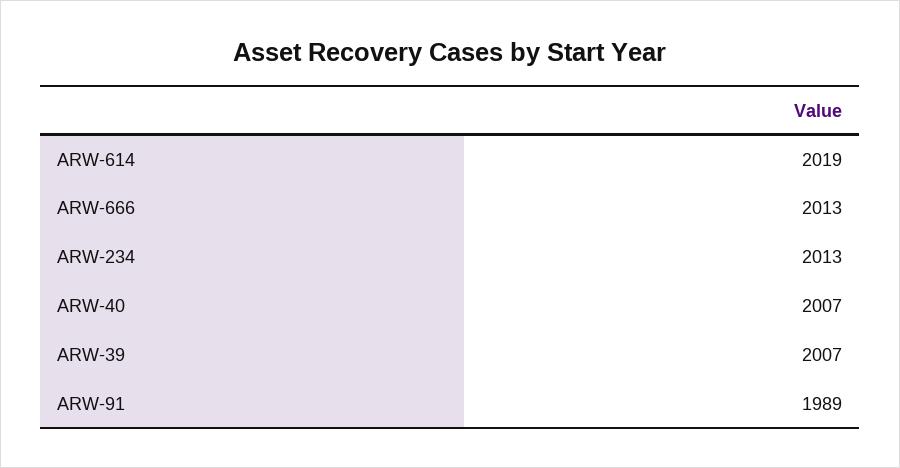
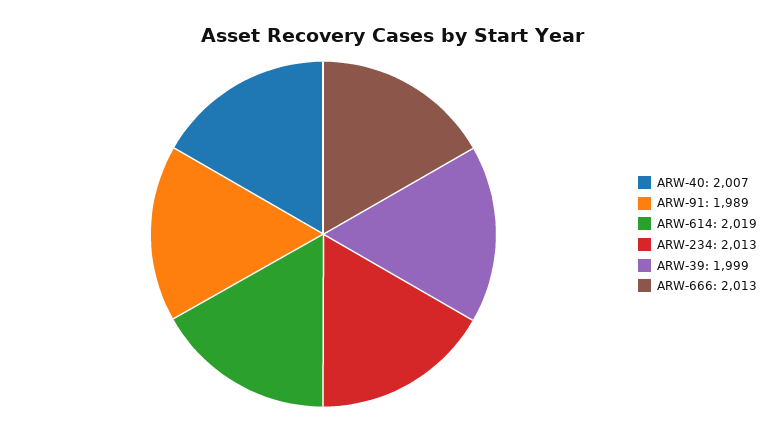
ARW-39: 2007 -> 1999

